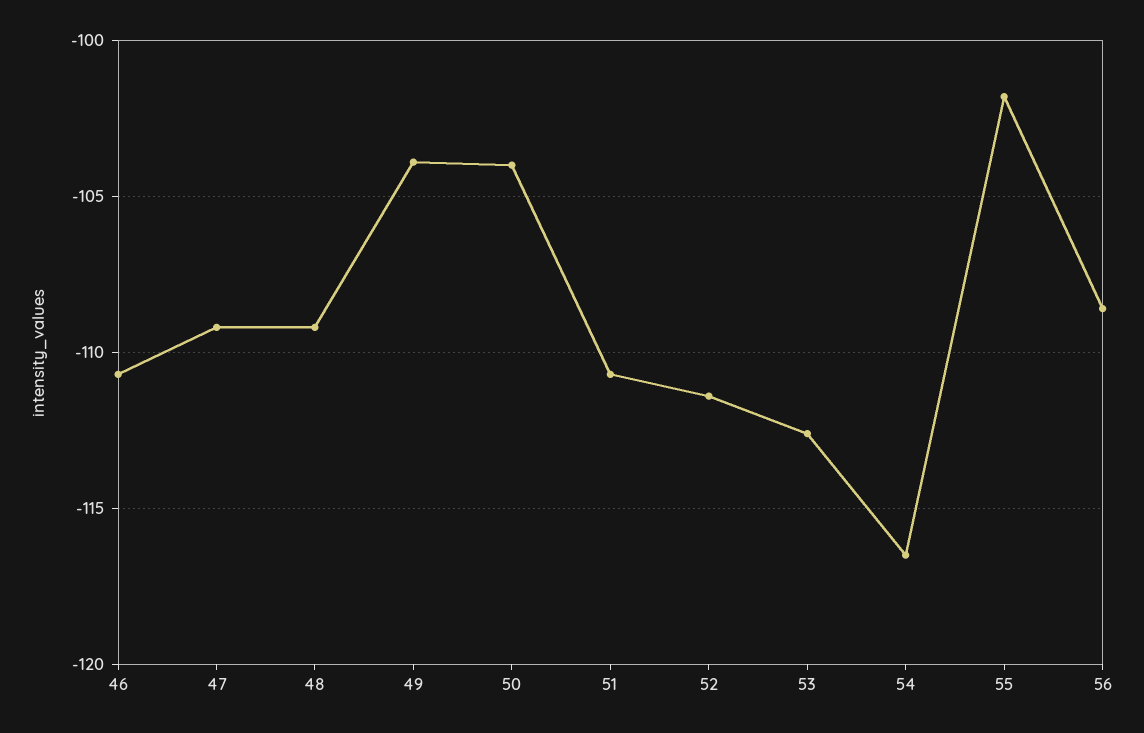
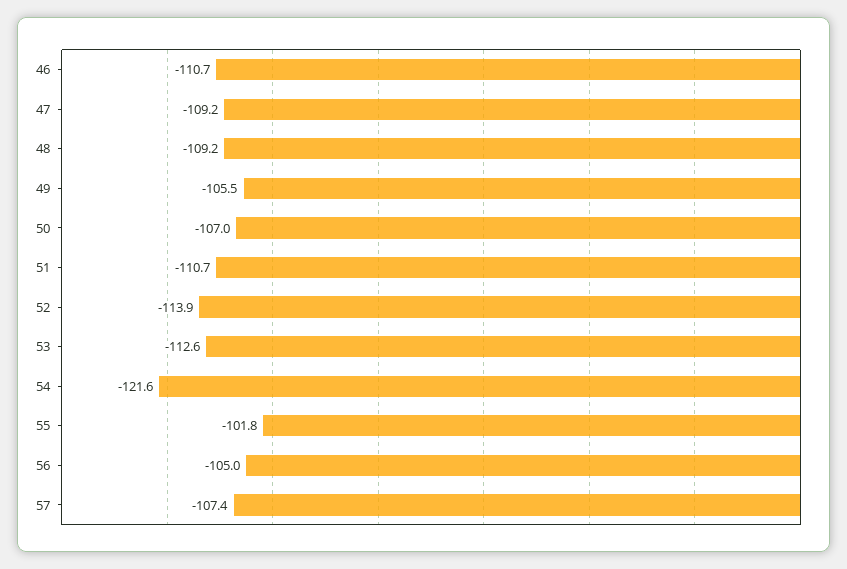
49: -104 -> -105.5
50: -104 -> -107
52: -111.5 -> -113.9
54: -116.5 -> -121.6
56: -108.5 -> -105
57: none -> -107.4

